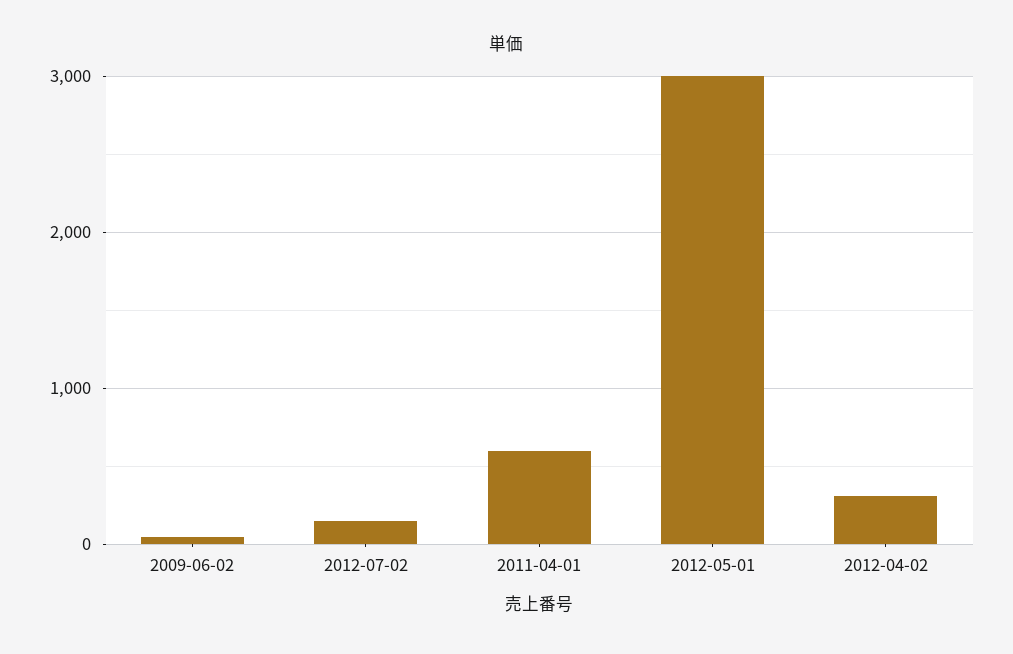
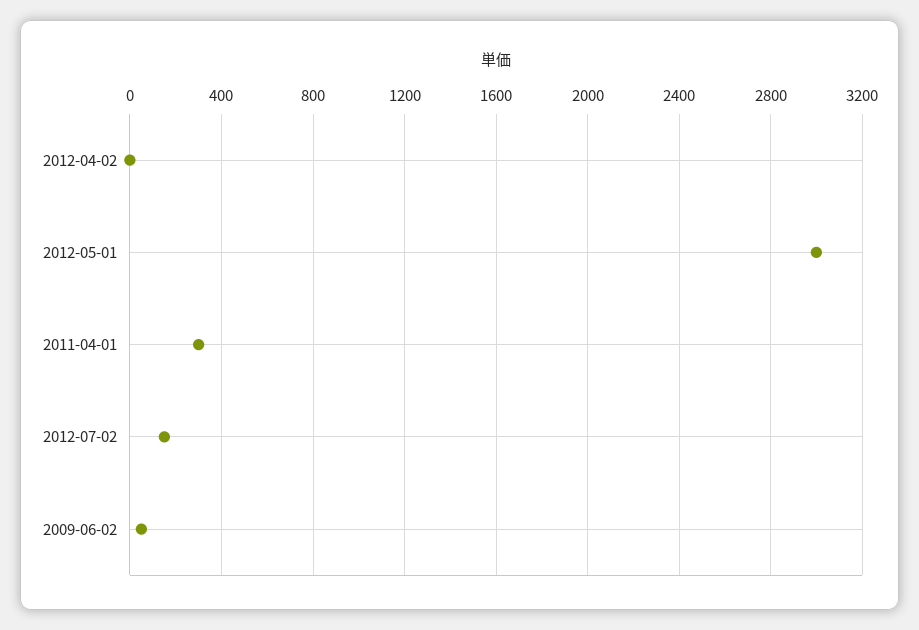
2011-04-01: 600 -> 300
2012-04-02: 300 -> 0

